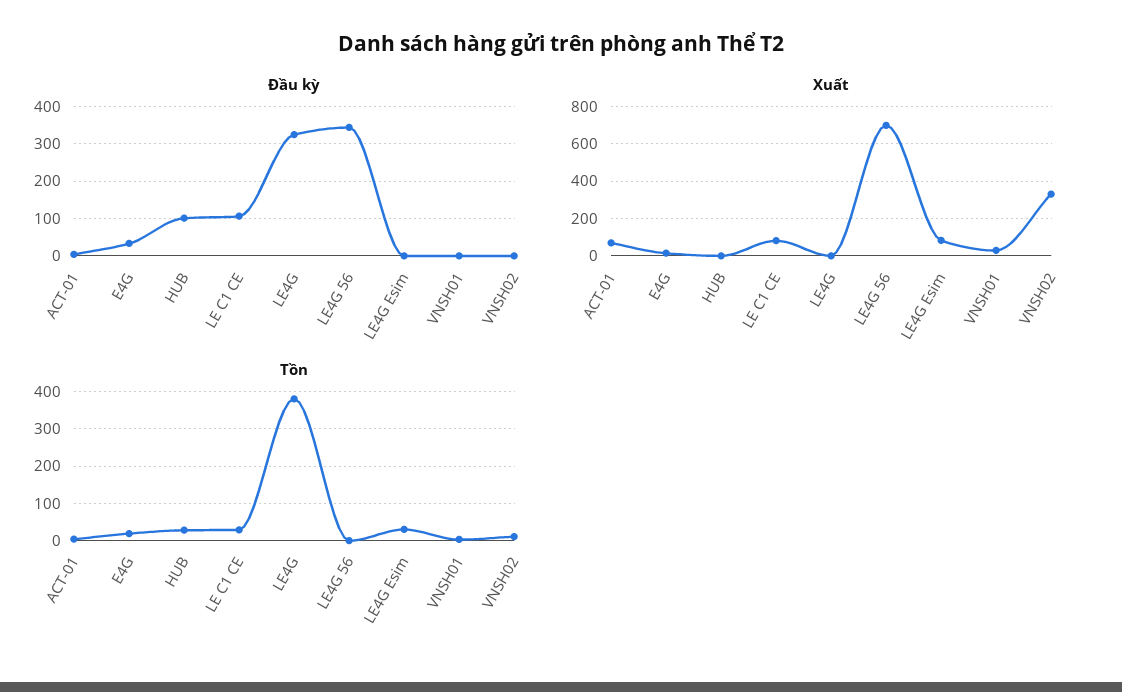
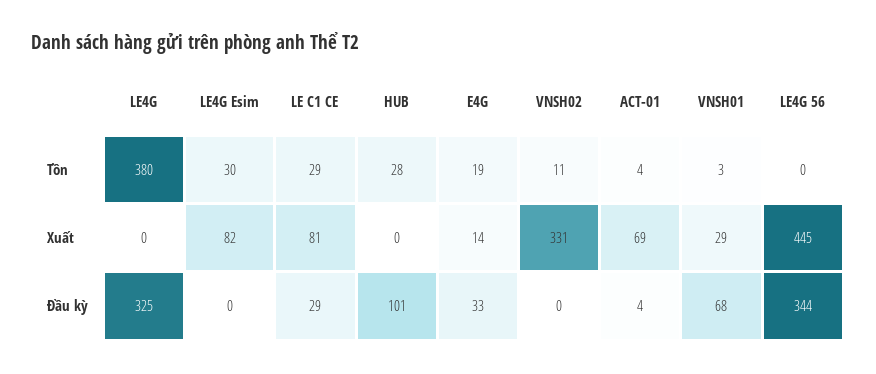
Đầu kỳ, LE C1 CE: 100 -> 29
Đầu kỳ, VNSH01: 0 -> 68
Xuất, LE4G 56: 700 -> 445

